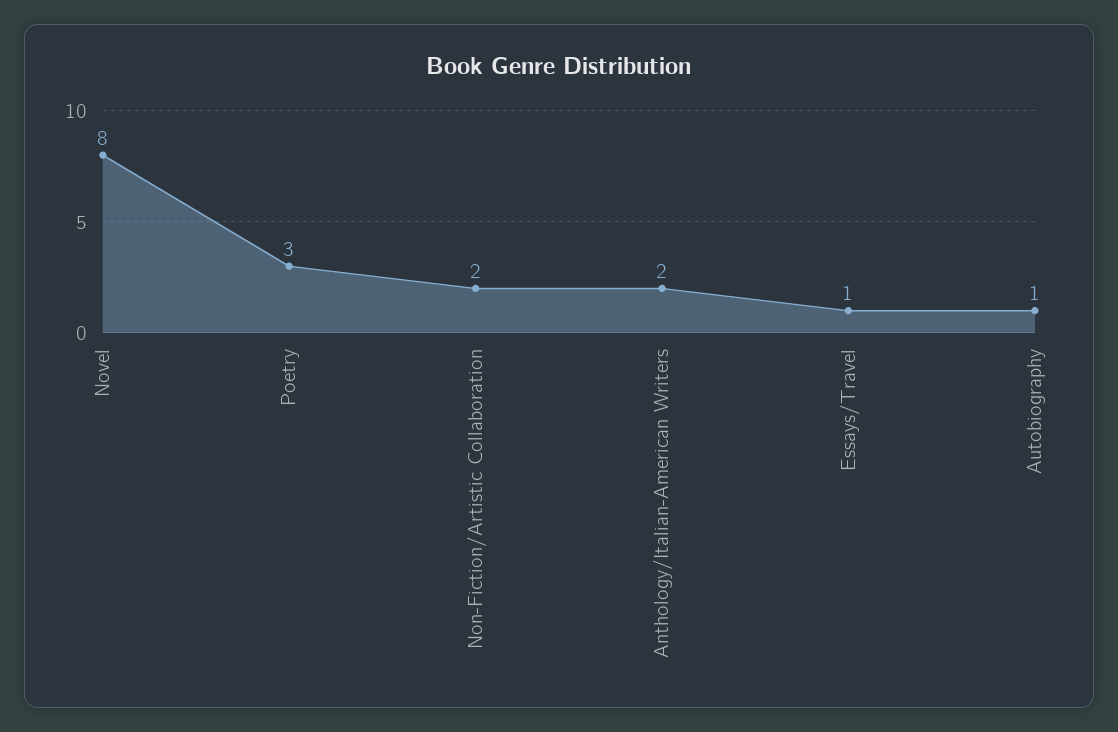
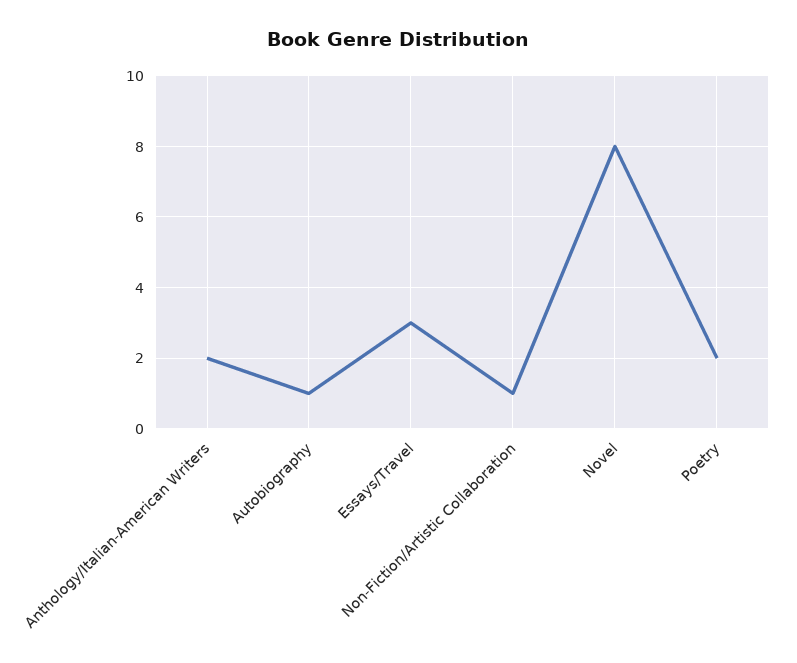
Poetry: 3 -> 2
Non-Fiction/Artistic Collaboration: 2 -> 1
Essays/Travel: 1 -> 3

